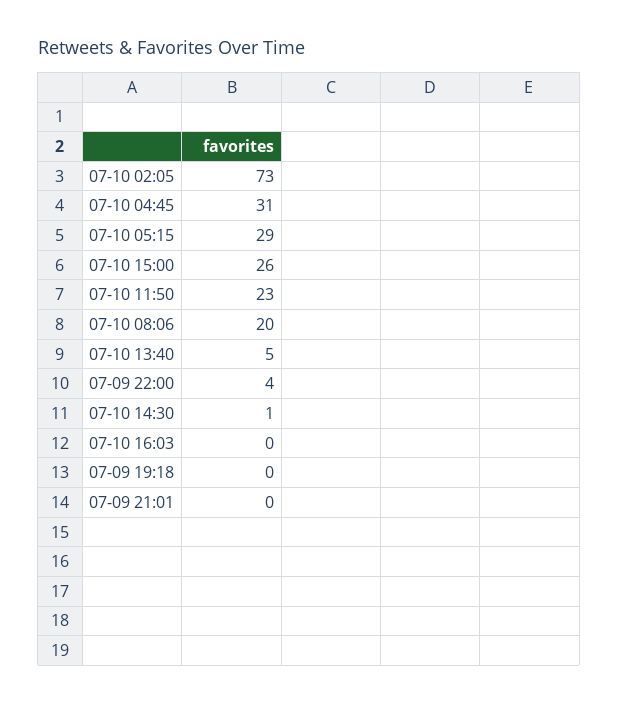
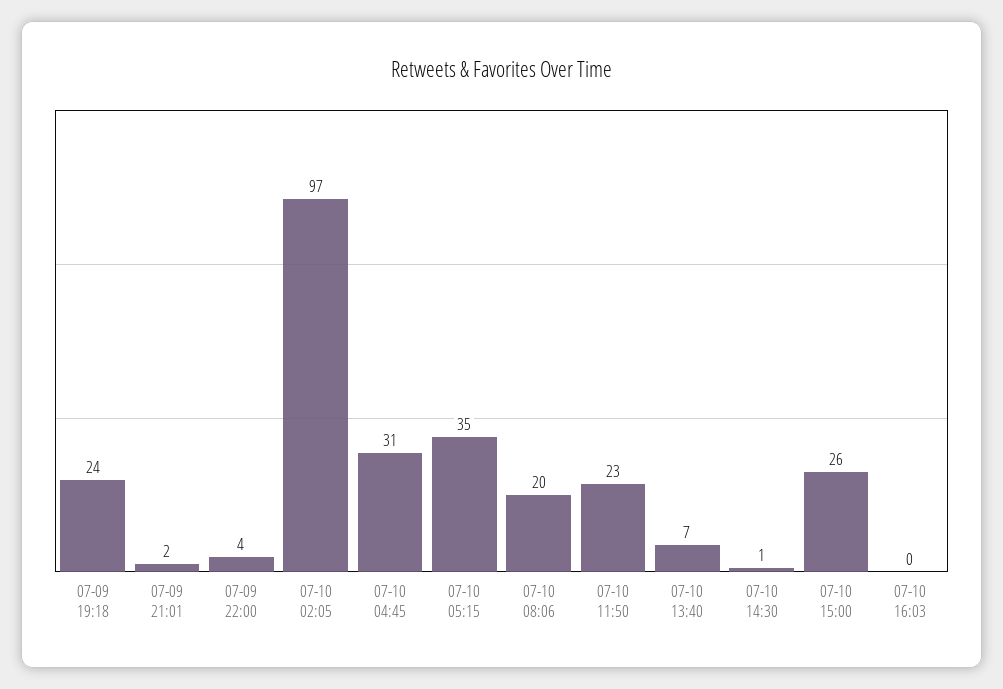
07-10 02:05: 73 -> 97
07-10 05:15: 29 -> 35
07-10 13:40: 5 -> 7
07-09 19:18: 0 -> 24
07-09 21:01: 0 -> 2

